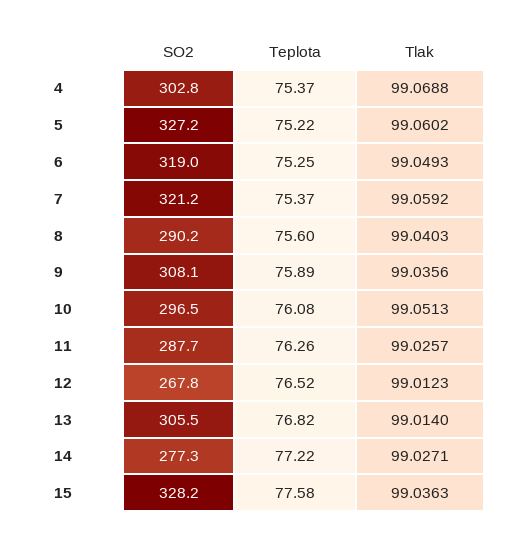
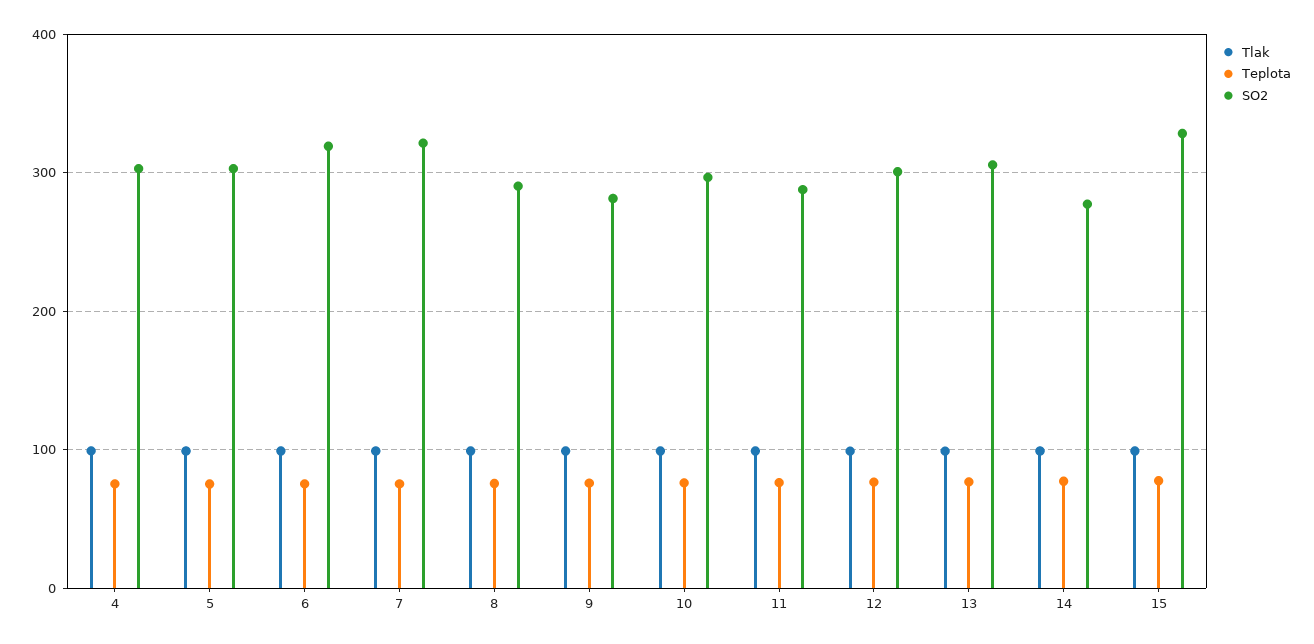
SO2, 5: 327.2 -> 300
SO2, 9: 308.1 -> 280
SO2, 12: 267.8 -> 300

